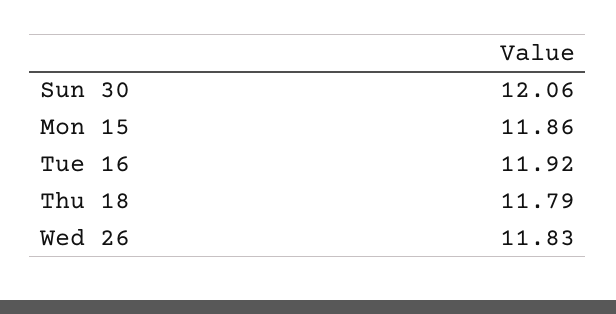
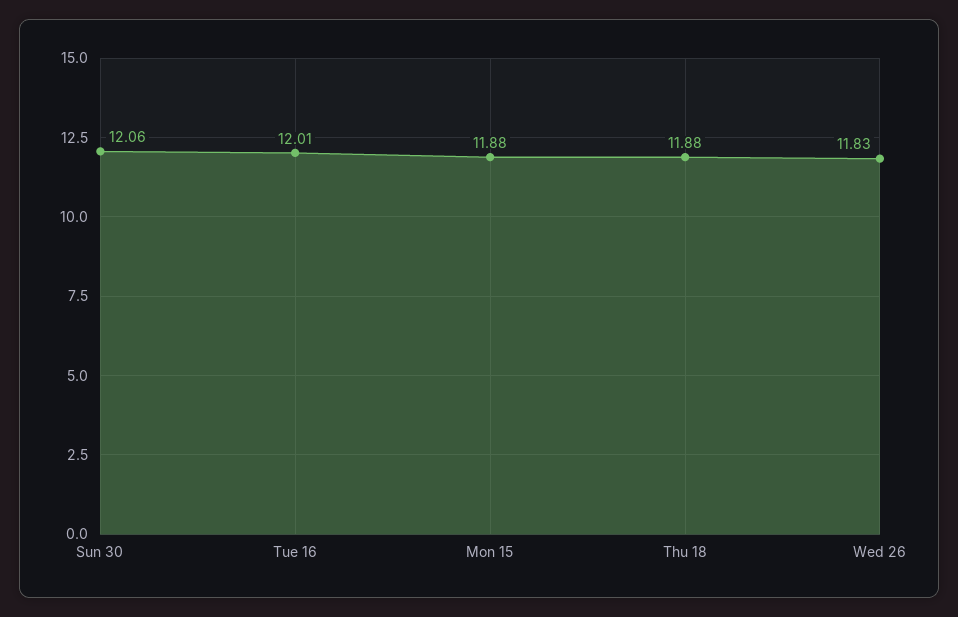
Mon 15: 11.86 -> 11.88
Tue 16: 11.92 -> 12.01
Thu 18: 11.79 -> 11.88

